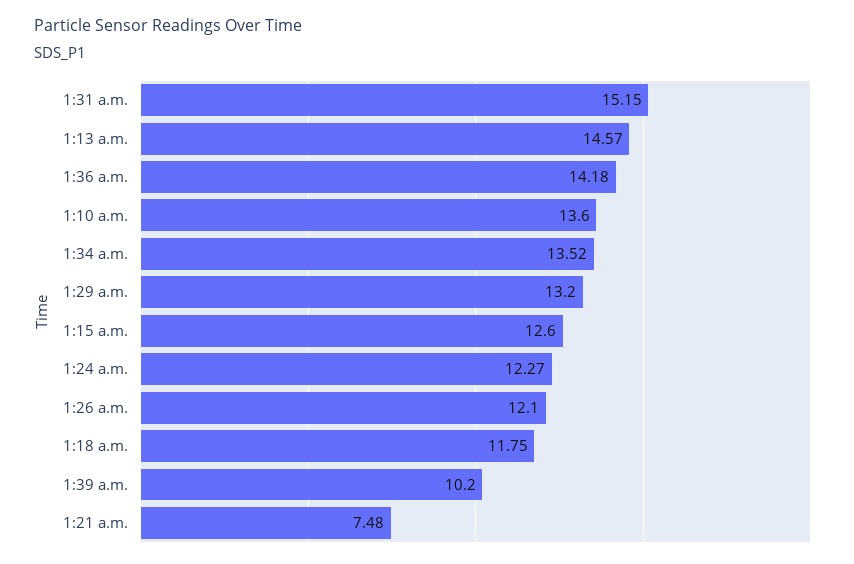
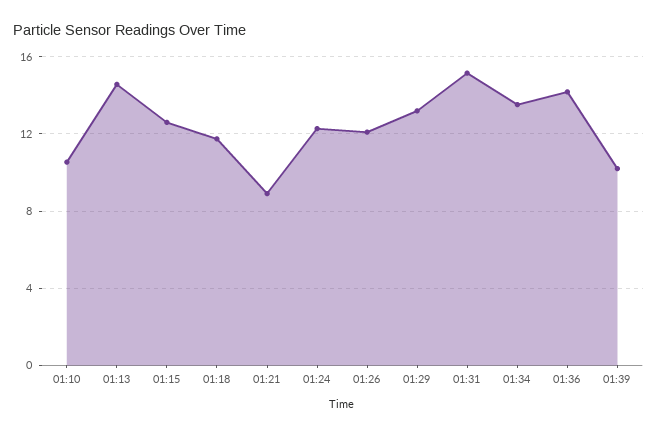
1:10 a.m.: 13.6 -> 10.5
1:21 a.m.: 7.48 -> 9

